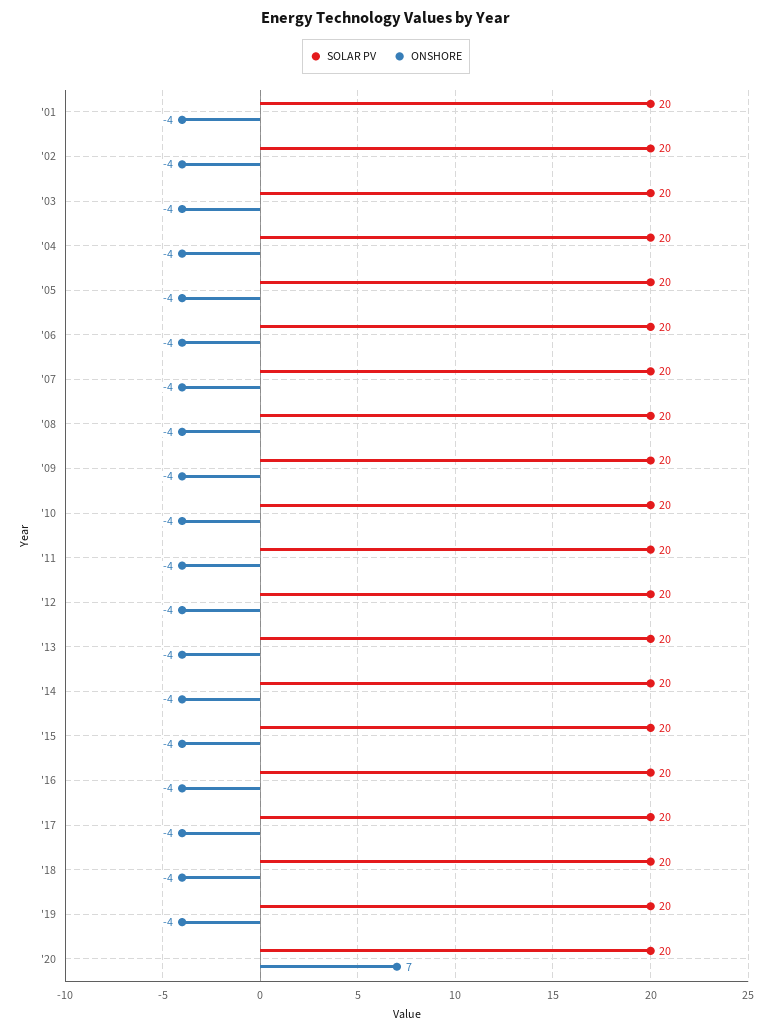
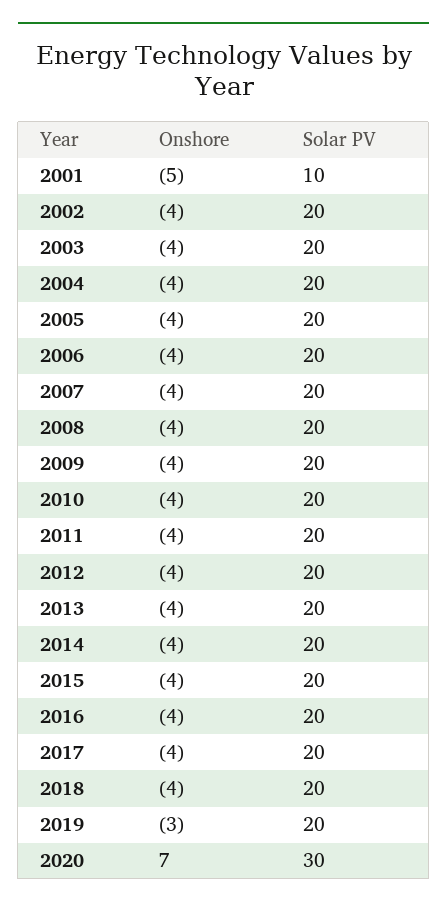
SOLAR PV, '01: 20 -> 10
ONSHORE, '01: -4 -> -5
ONSHORE, '19: -4 -> -3
SOLAR PV, '20: 20 -> 30

